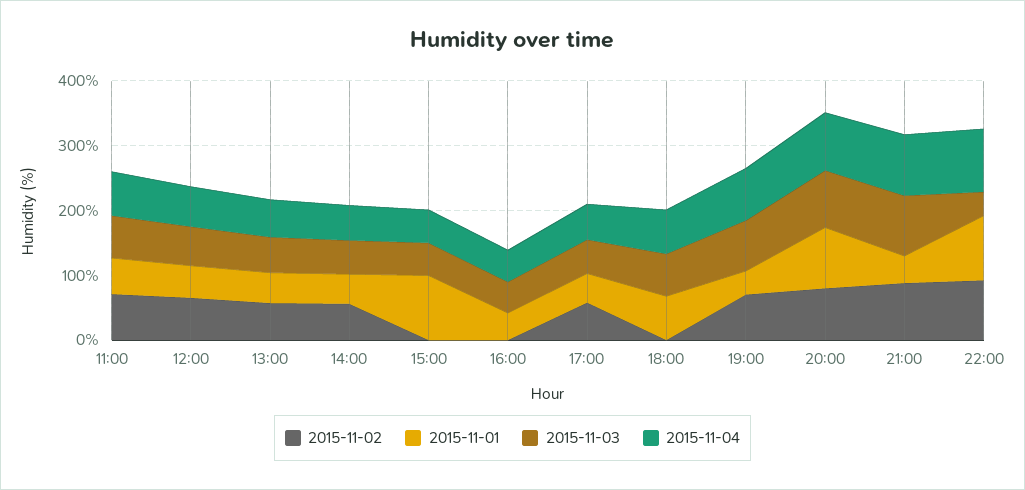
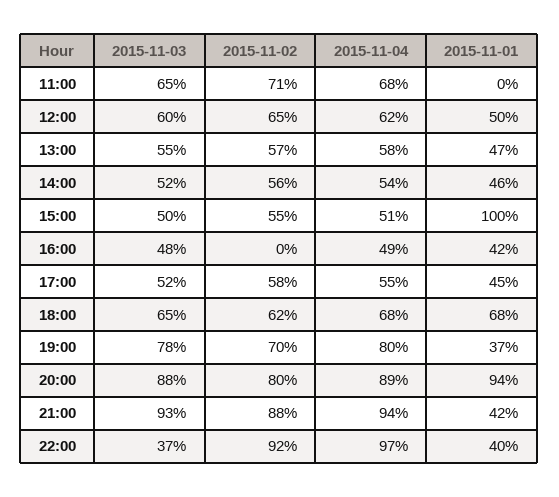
2015-11-01, 11:00: 60 -> 0
2015-11-02, 15:00: 0 -> 55
2015-11-02, 18:00: 0 -> 62
2015-11-01, 22:00: 100 -> 40

